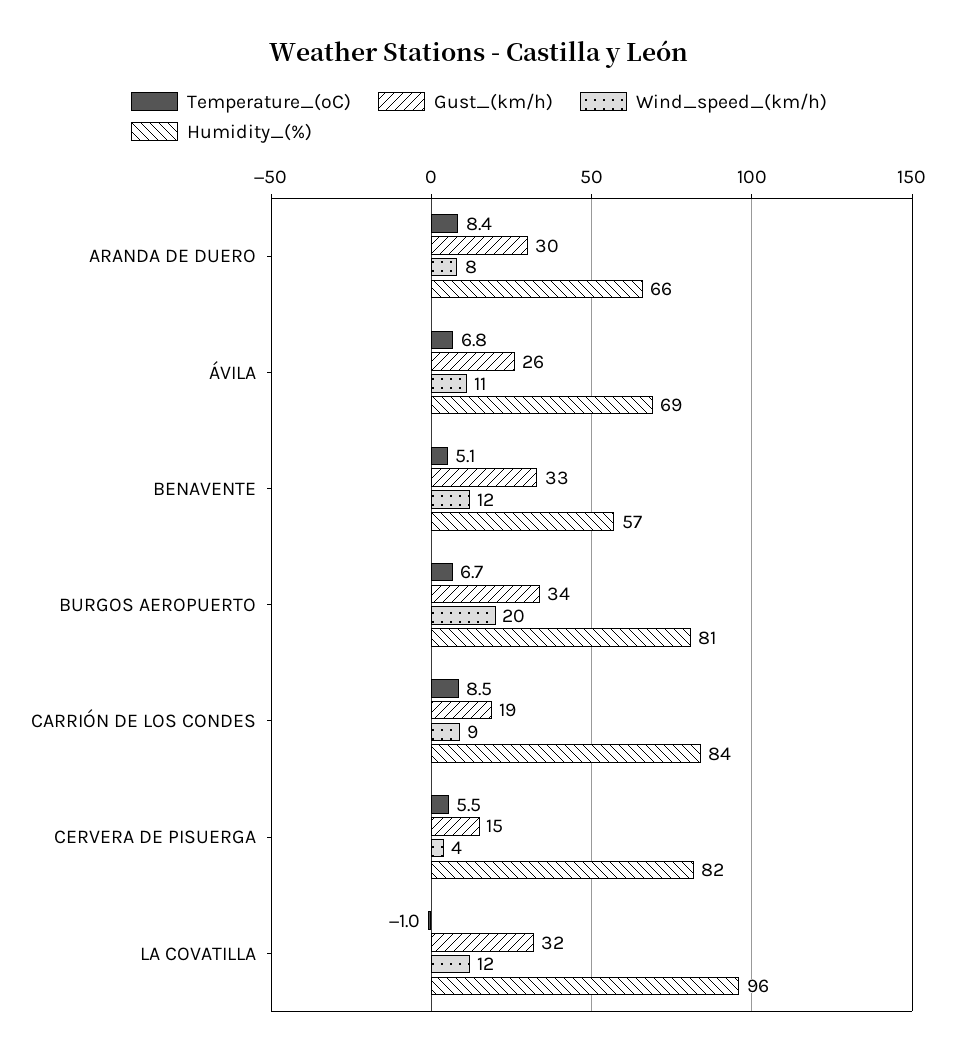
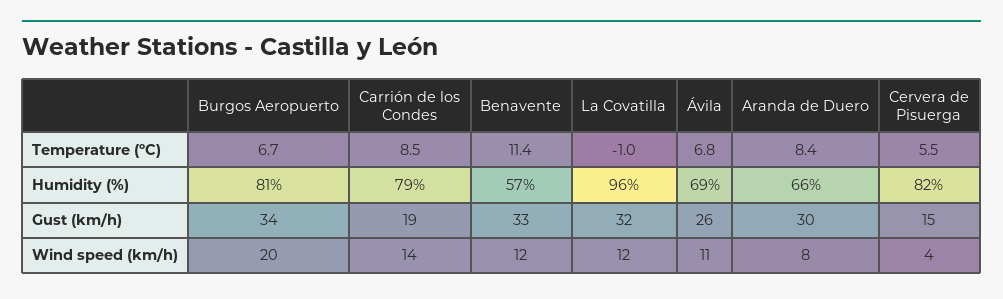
Temperature_(ºC), BENAVENTE: 5.1 -> 11.4
Wind_speed_(km/h), CARRIÓN DE LOS CONDES: 9 -> 14
Humidity_(%), CARRIÓN DE LOS CONDES: 84 -> 79

